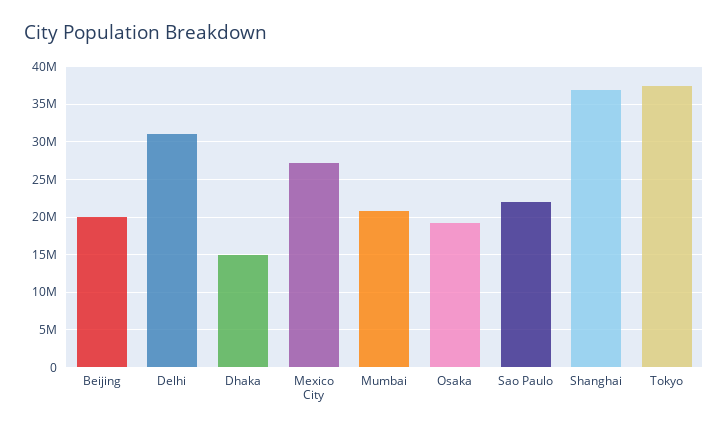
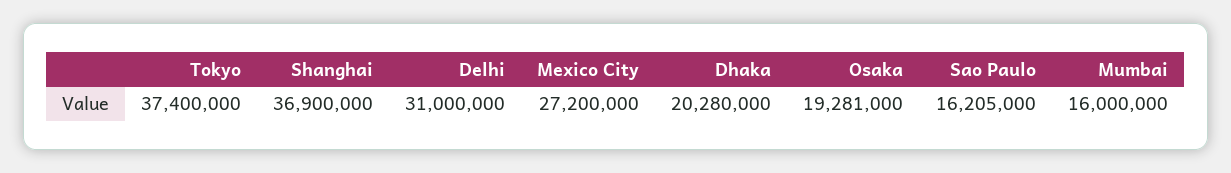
Beijing: 20000000 -> none
Dhaka: 15000000 -> 20280000
Mumbai: 21000000 -> 16000000
Sao Paulo: 22000000 -> 16205000

